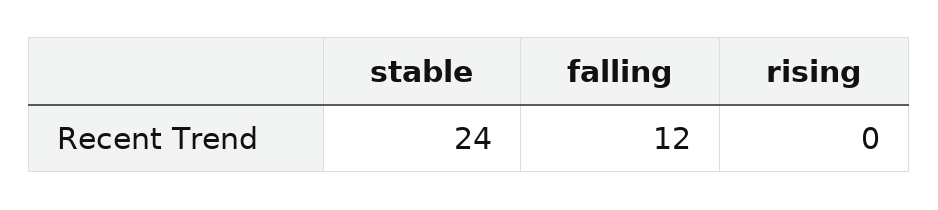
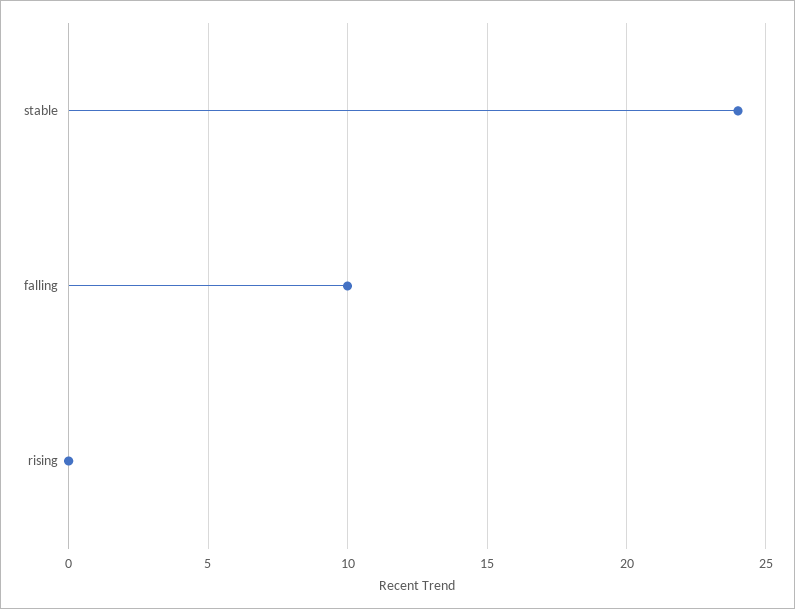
falling: 12 -> 10

